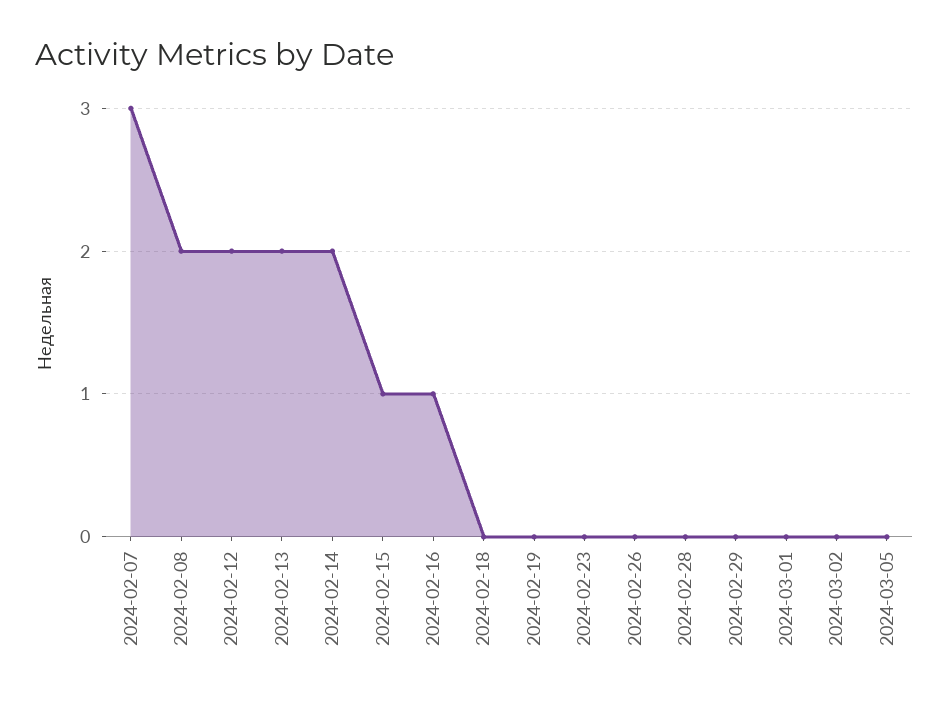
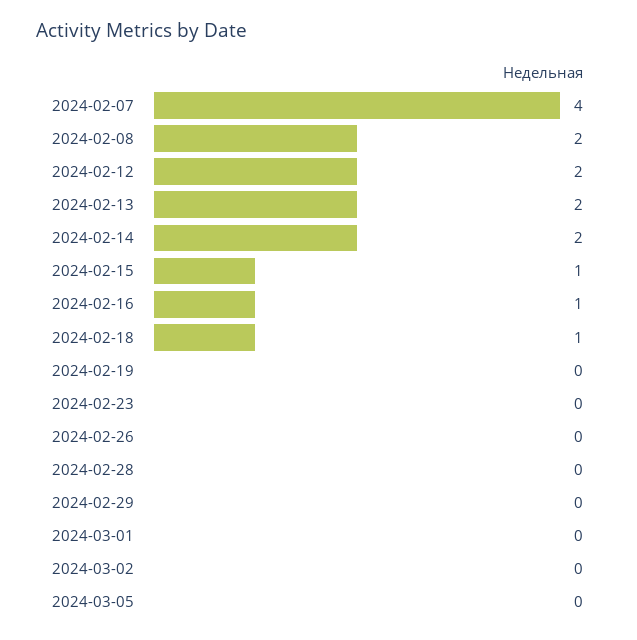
2024-02-07: 3 -> 4
2024-02-18: 0 -> 1

